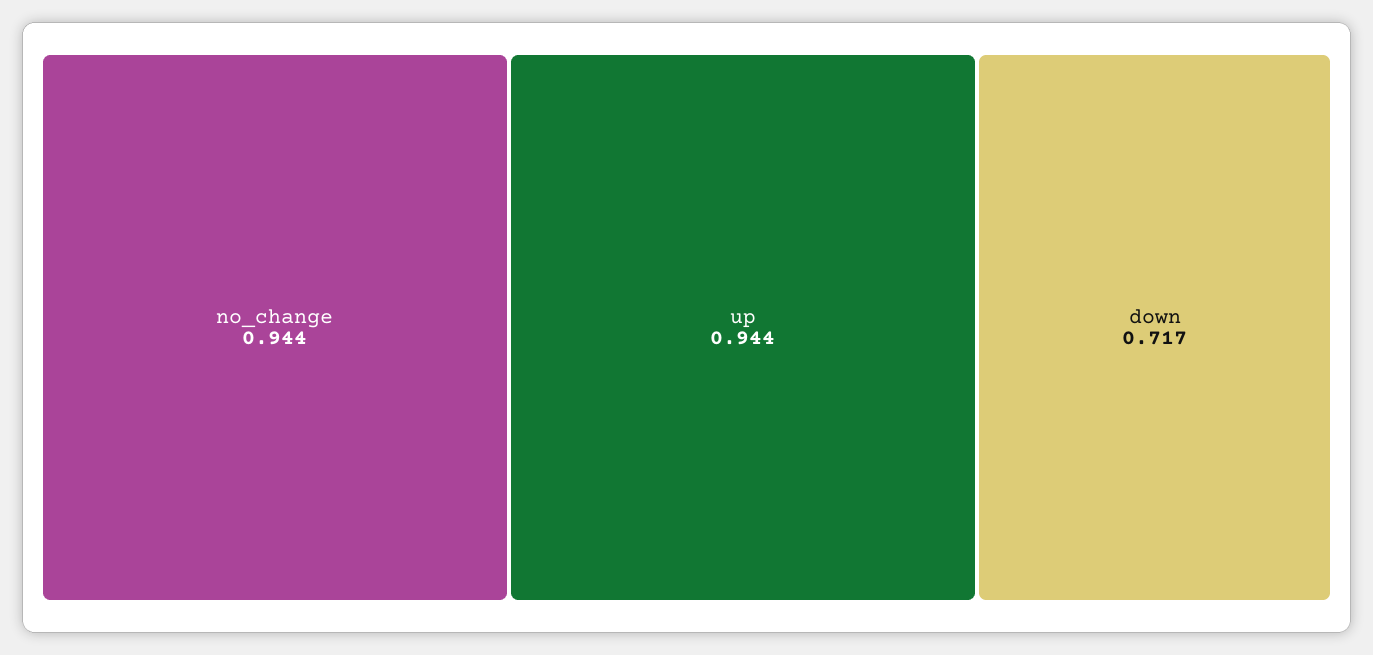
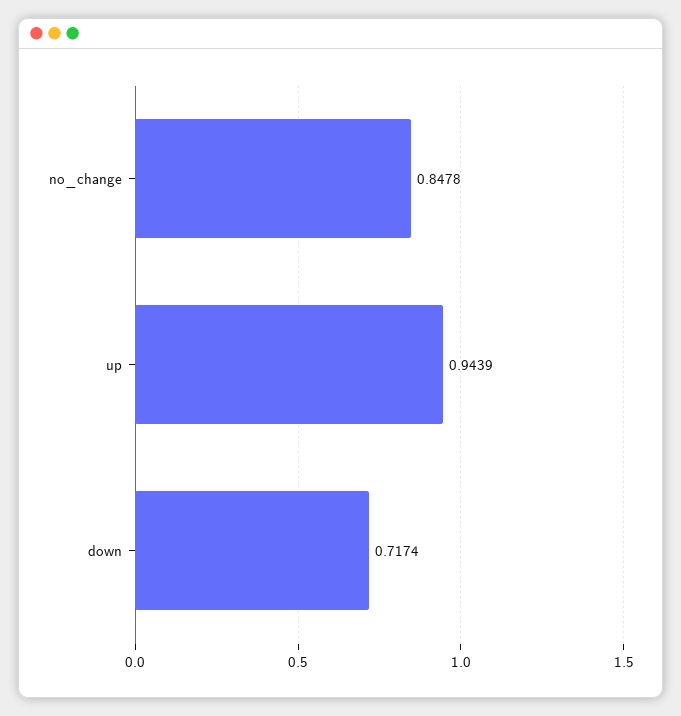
no_change: 0.944 -> 0.8478

